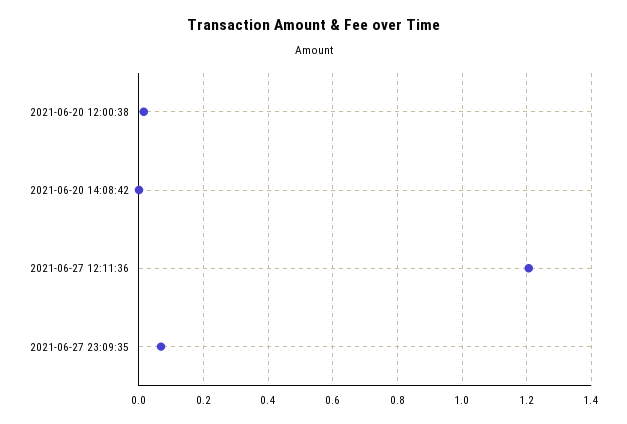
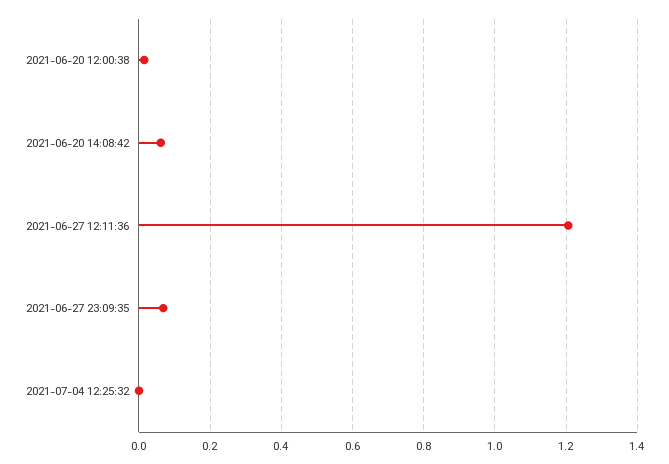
2021-06-20 14:08:42: 0 -> 0.06
2021-07-04 12:25:32: none -> 0

